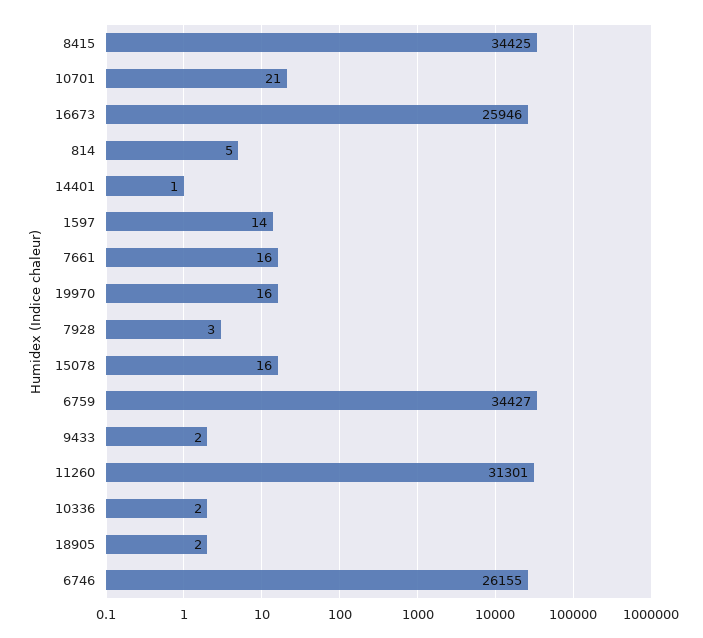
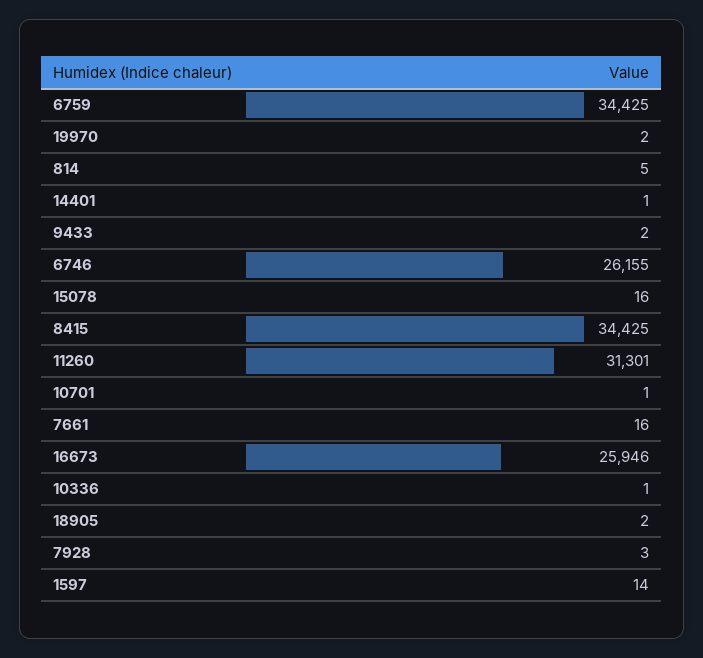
10701: 21 -> 1
19970: 16 -> 2
6759: 34427 -> 34425
10336: 2 -> 1

